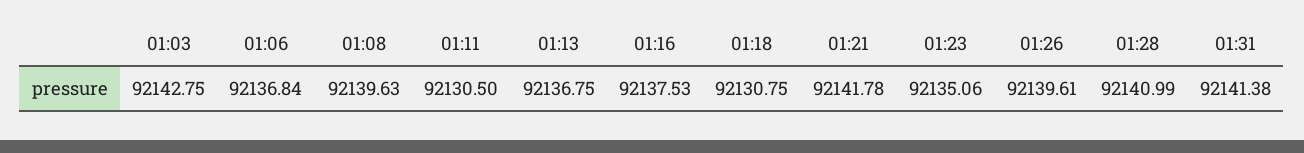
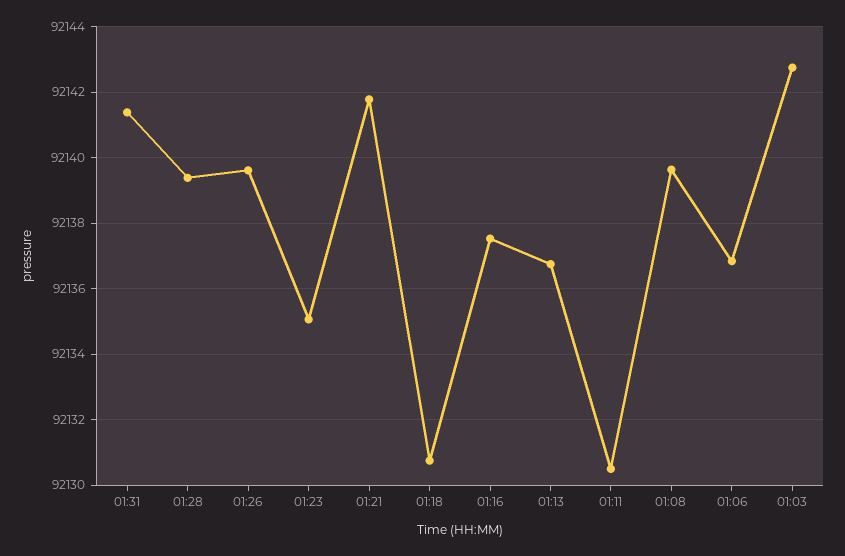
01:28: 92140.99 -> 92139.4

